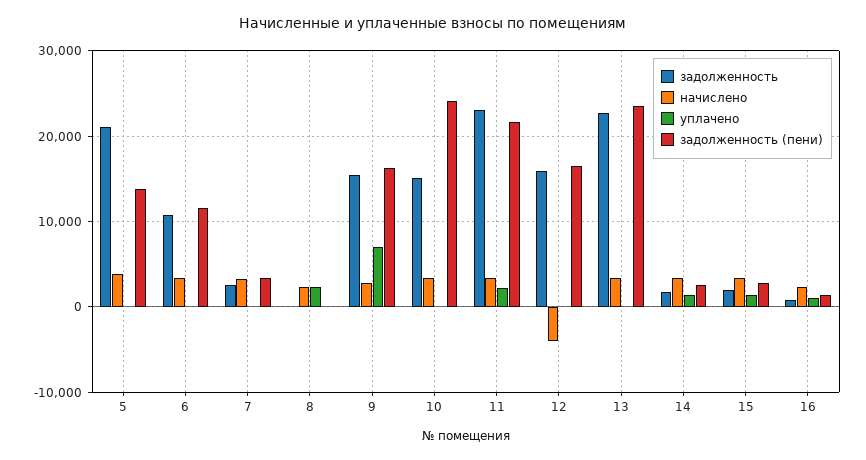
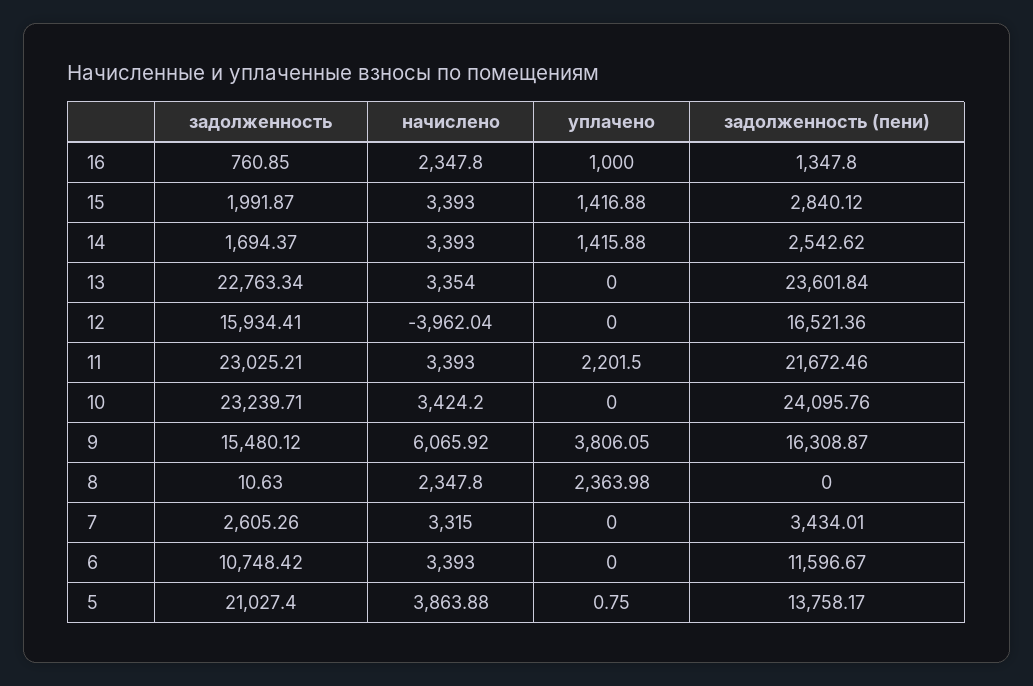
начислено, 9: 3000 -> 6065.92
уплачено, 9: 7000 -> 3806.05
задолженность, 10: 15000 -> 23239.71

